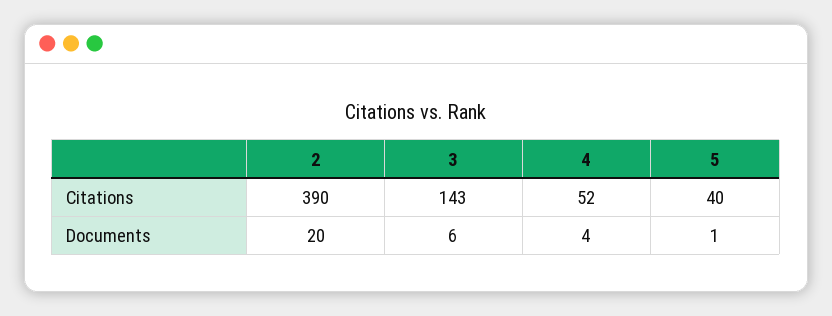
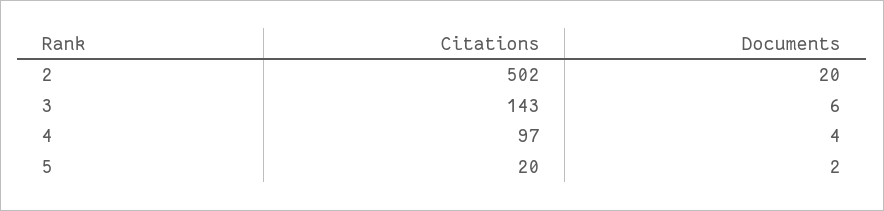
2, Citations: 390 -> 502
4, Citations: 52 -> 97
5, Citations: 40 -> 20
5, Documents: 1 -> 2

